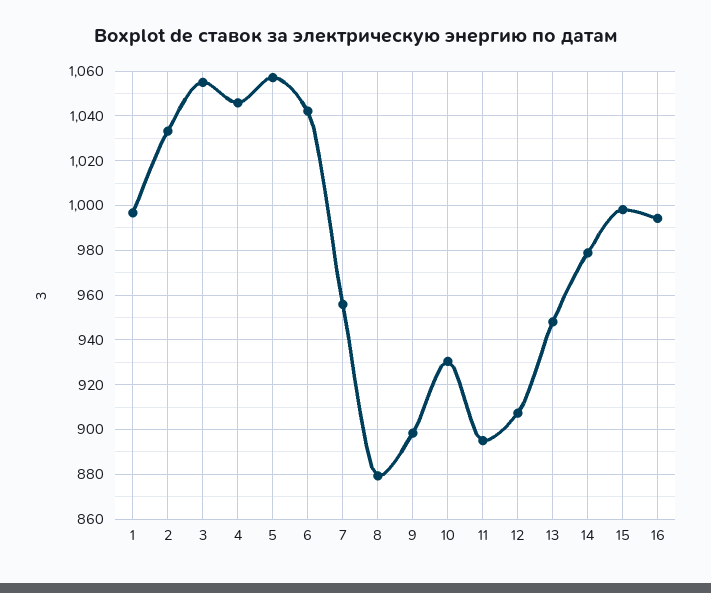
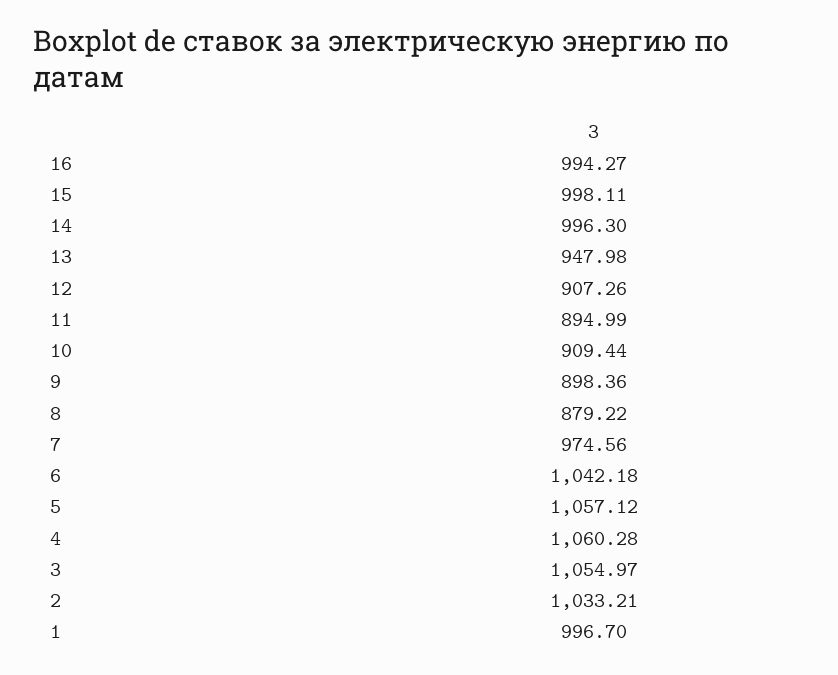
4: 1045 -> 1060.28
7: 955 -> 974.56
10: 930 -> 909.44
14: 980 -> 996.3

